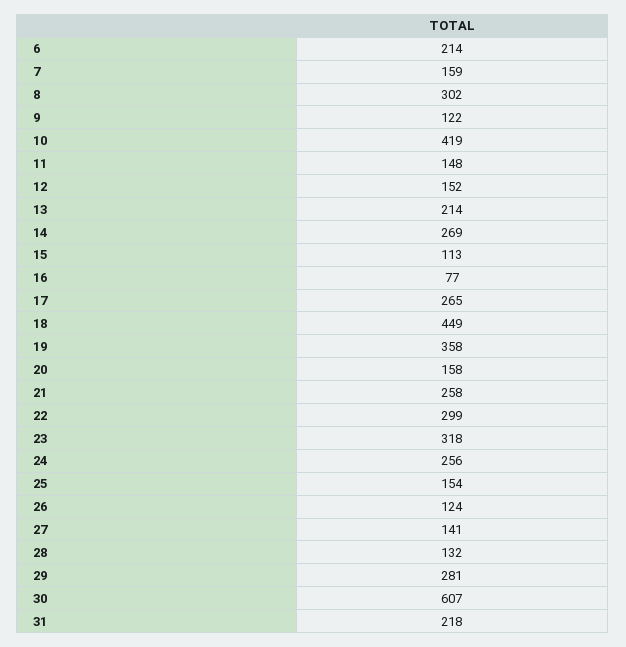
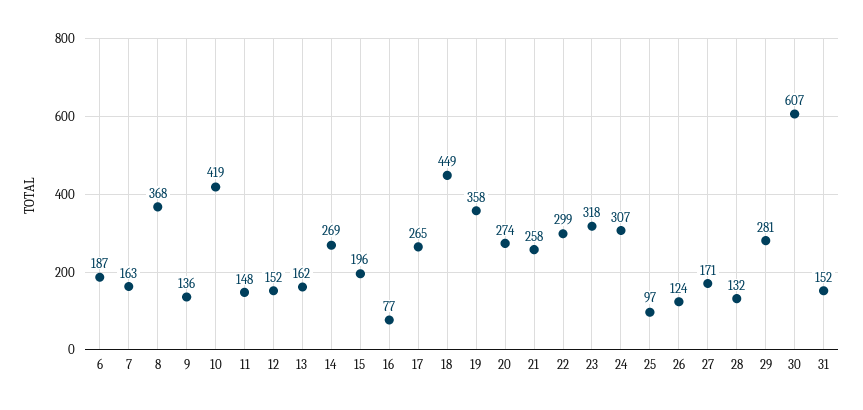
6: 214 -> 187
7: 159 -> 163
8: 302 -> 368
9: 122 -> 136
13: 214 -> 162
15: 113 -> 196
20: 158 -> 274
24: 256 -> 307
25: 154 -> 97
27: 141 -> 171
31: 218 -> 152

